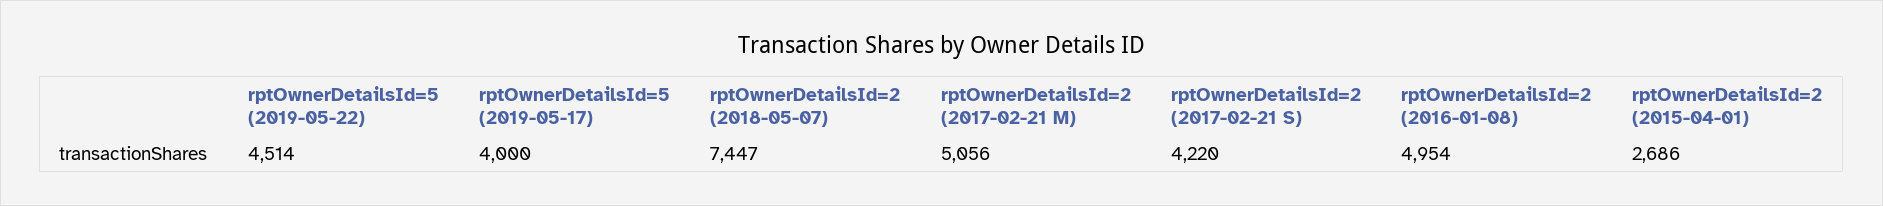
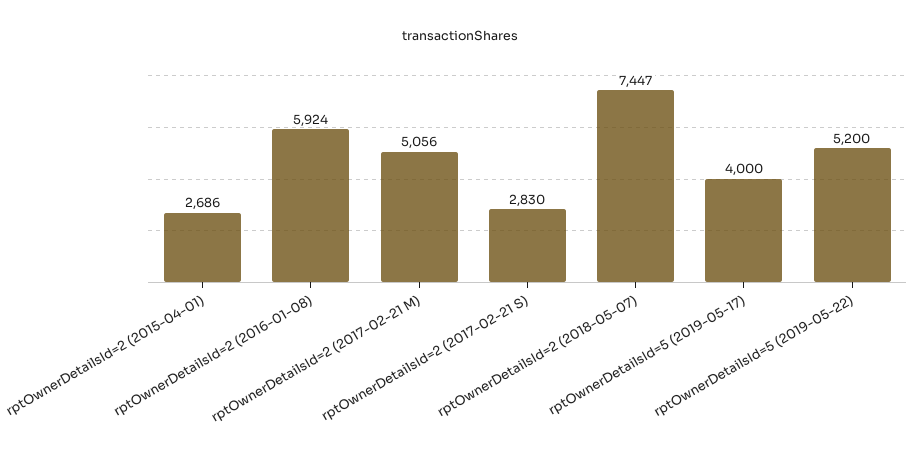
rptOwnerDetailsId=5 (2019-05-22): 4514 -> 5200
rptOwnerDetailsId=2 (2017-02-21 S): 4220 -> 2830
rptOwnerDetailsId=2 (2016-01-08): 4954 -> 5924

